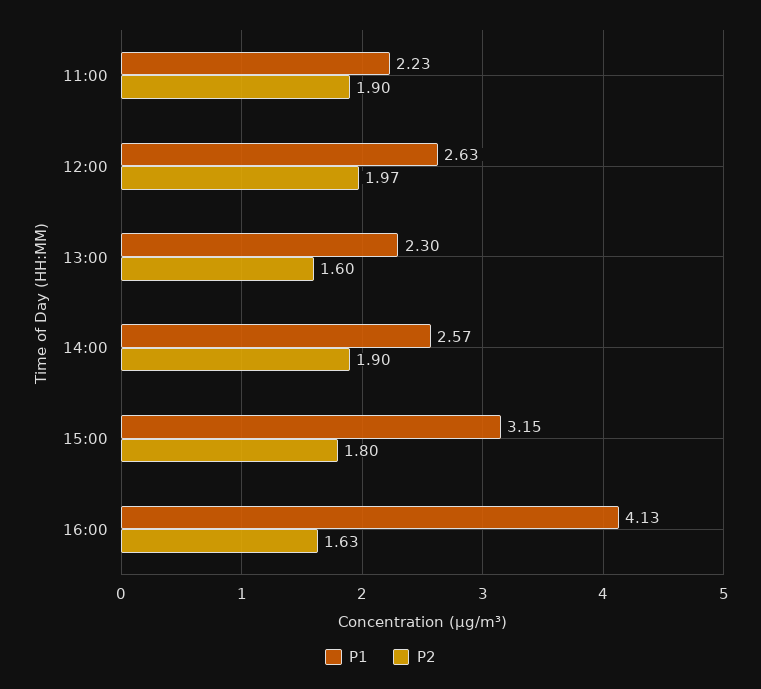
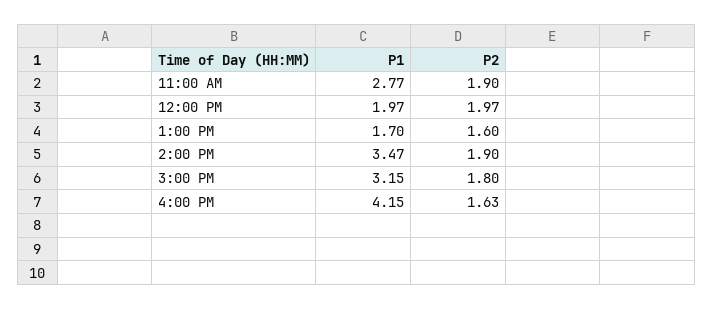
P1, 11:00: 2.23 -> 2.77
P1, 12:00: 2.63 -> 1.97
P1, 13:00: 2.3 -> 1.7
P1, 14:00: 2.57 -> 3.47
P1, 16:00: 4.13 -> 4.15

